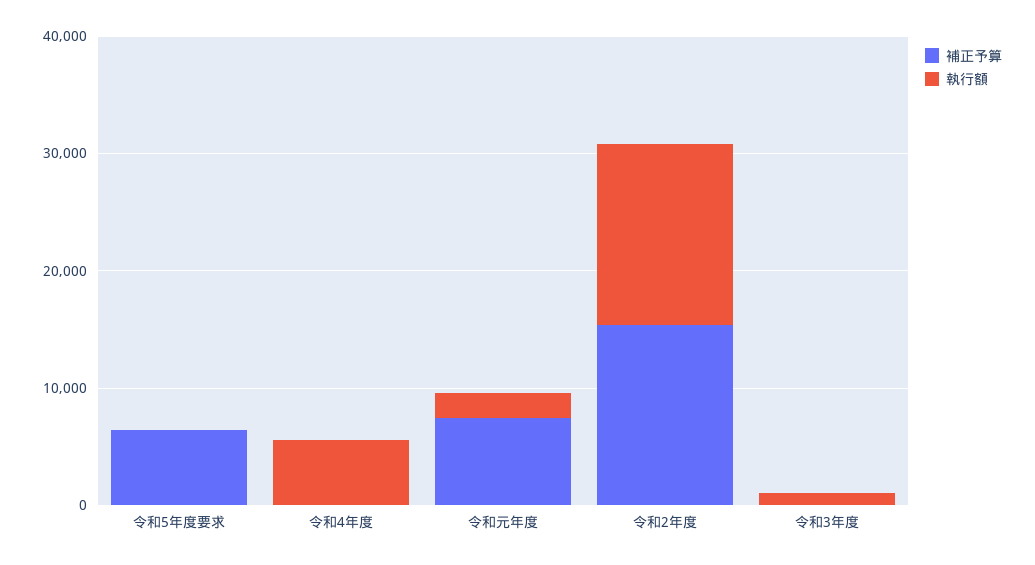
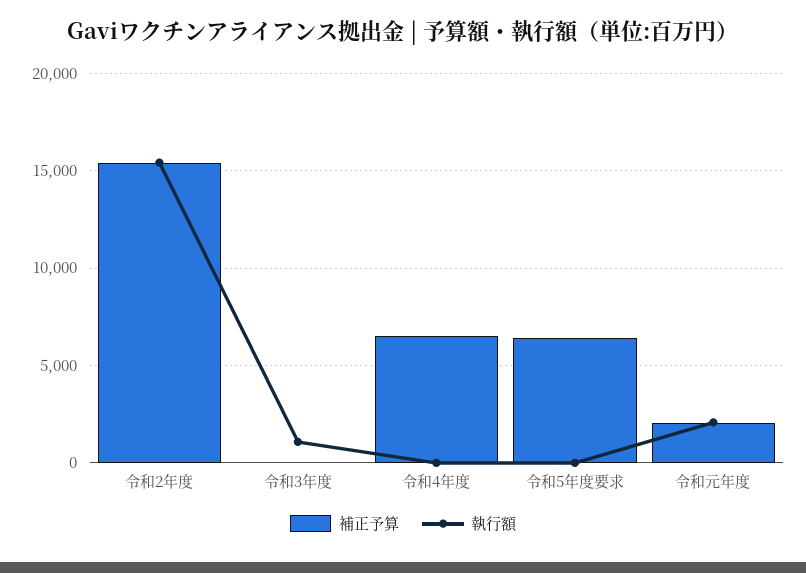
補正予算, 令和4年度: 0 -> 6500
執行額, 令和4年度: 6000 -> 0
補正予算, 令和元年度: 8000 -> 2000

